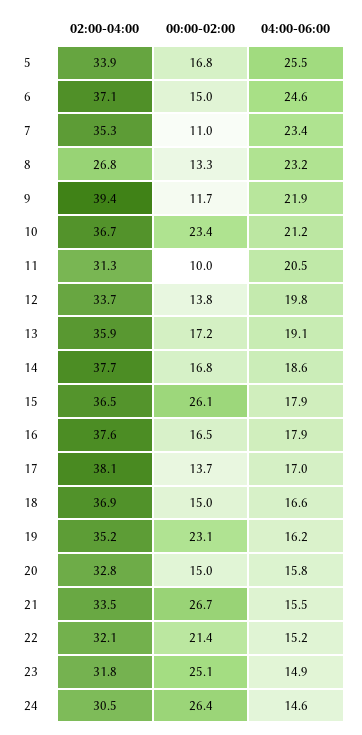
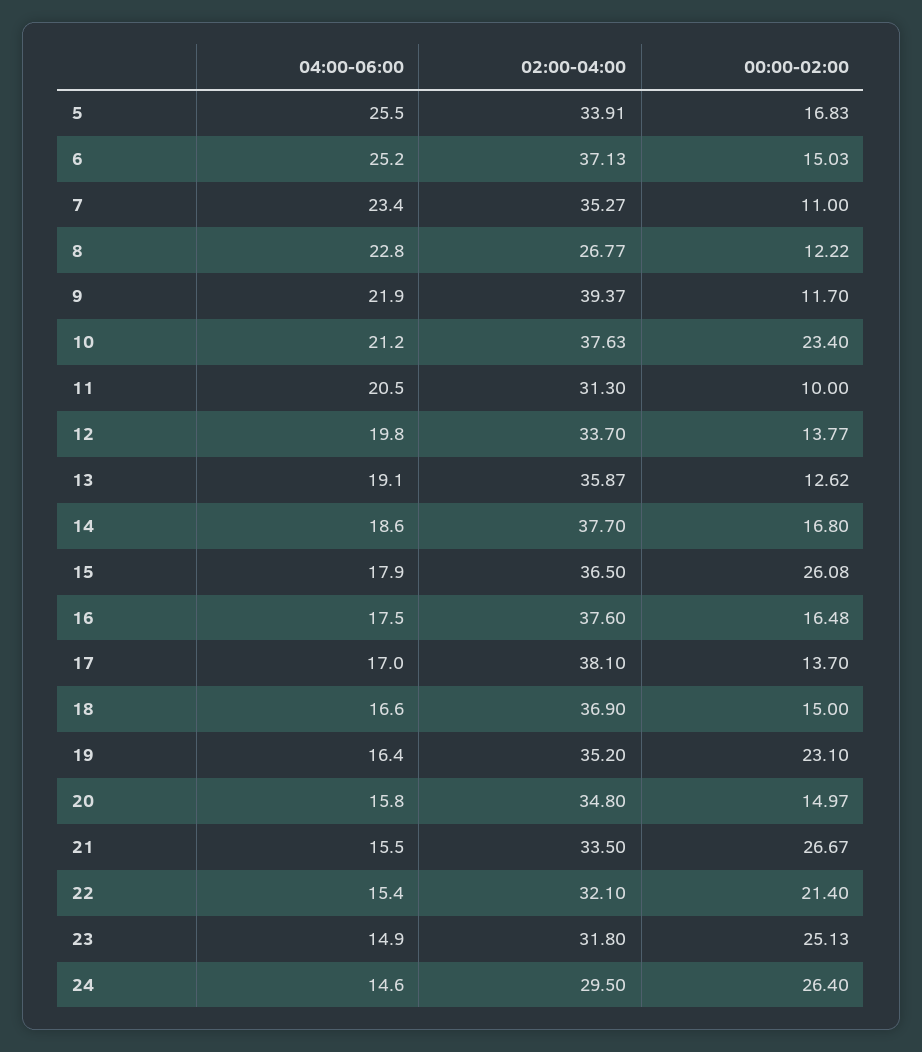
04:00-06:00, 6: 24.6 -> 25.2
00:00-02:00, 8: 13.3 -> 12.22
04:00-06:00, 8: 23.2 -> 22.8
02:00-04:00, 10: 36.7 -> 37.63
00:00-02:00, 13: 17.2 -> 12.62
04:00-06:00, 16: 17.9 -> 17.5
04:00-06:00, 19: 16.2 -> 16.4
02:00-04:00, 20: 32.8 -> 34.8
04:00-06:00, 22: 15.2 -> 15.4
02:00-04:00, 24: 30.5 -> 29.5

